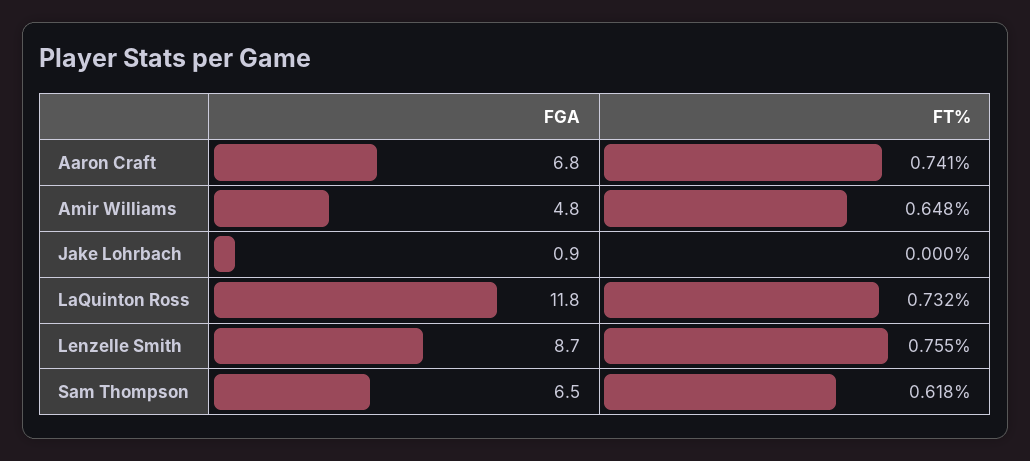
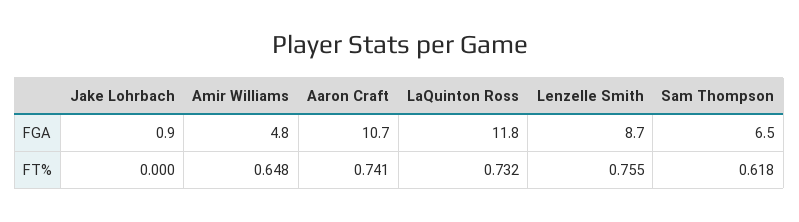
FGA, Aaron Craft: 6.8 -> 10.7

